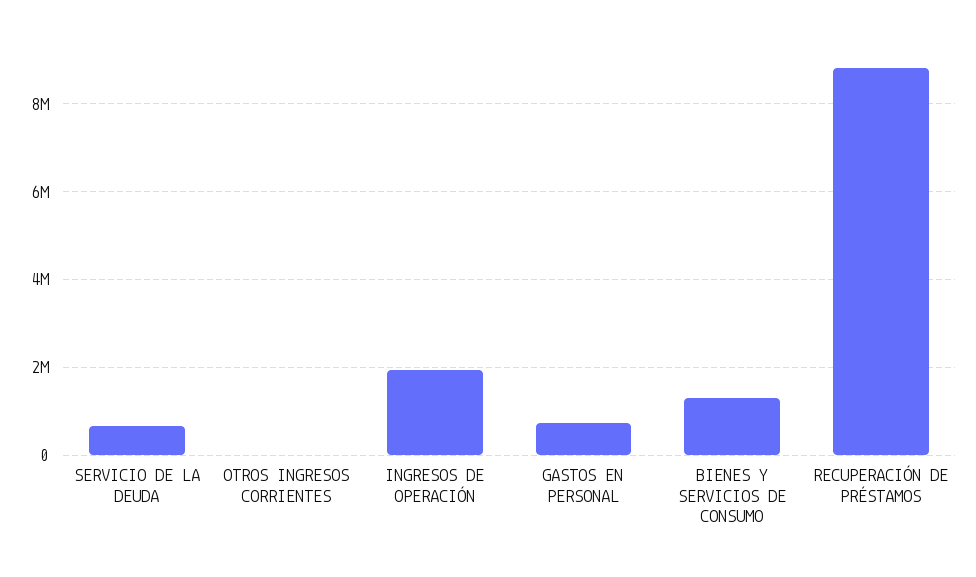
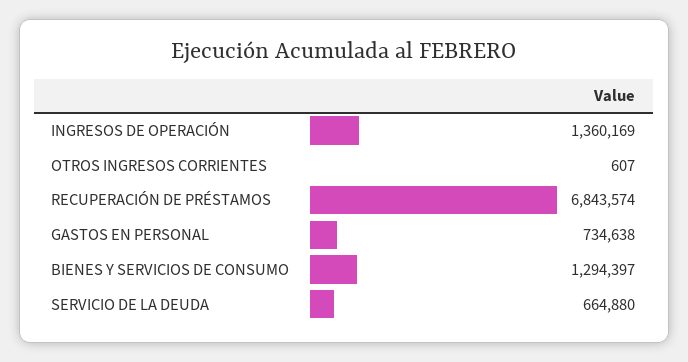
INGRESOS DE OPERACIÓN: 2000000 -> 1360169
RECUPERACIÓN DE PRÉSTAMOS: 8800000 -> 6843574

